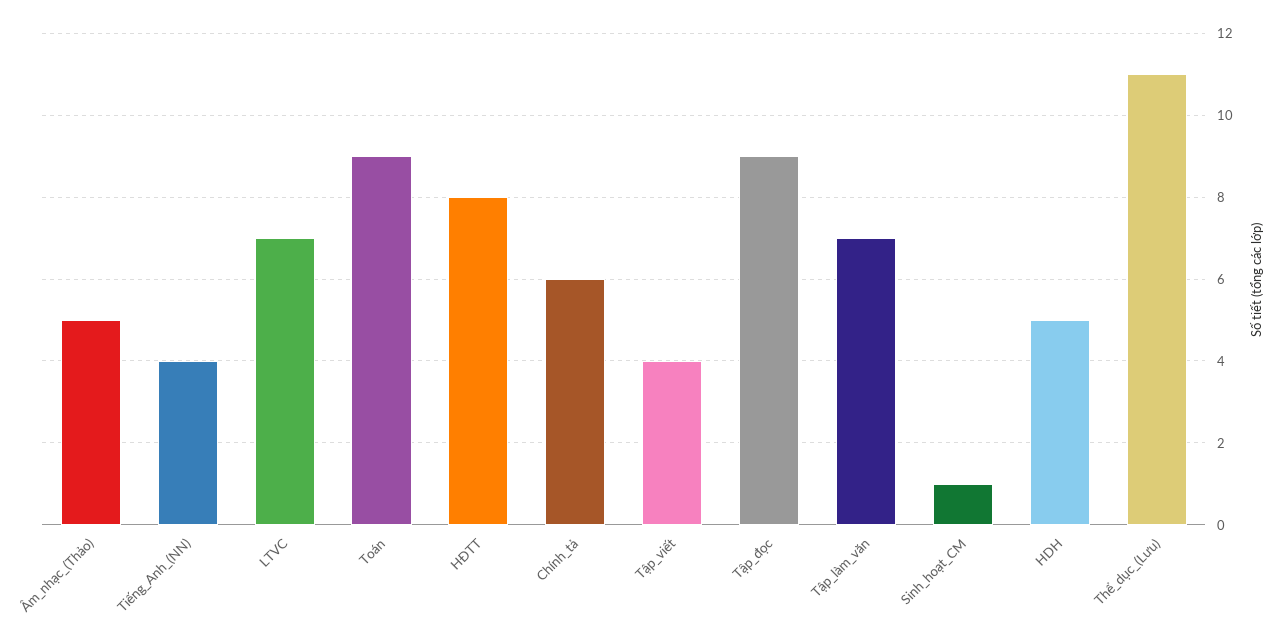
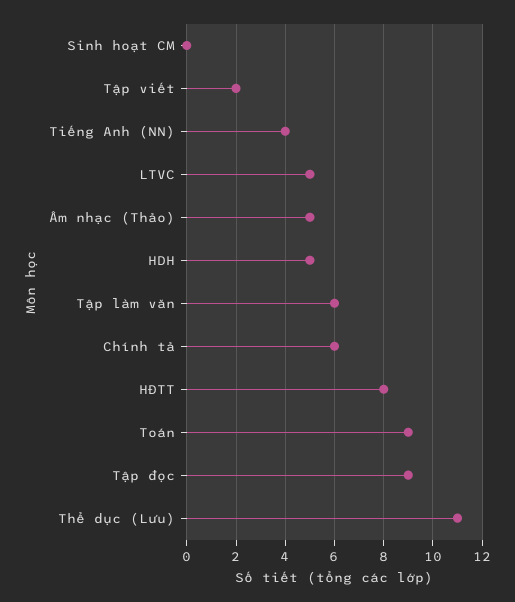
LTVC: 7 -> 5
Tập_viết: 4 -> 2
Tập_làm_văn: 7 -> 6
Sinh_hoạt_CM: 1 -> 0

